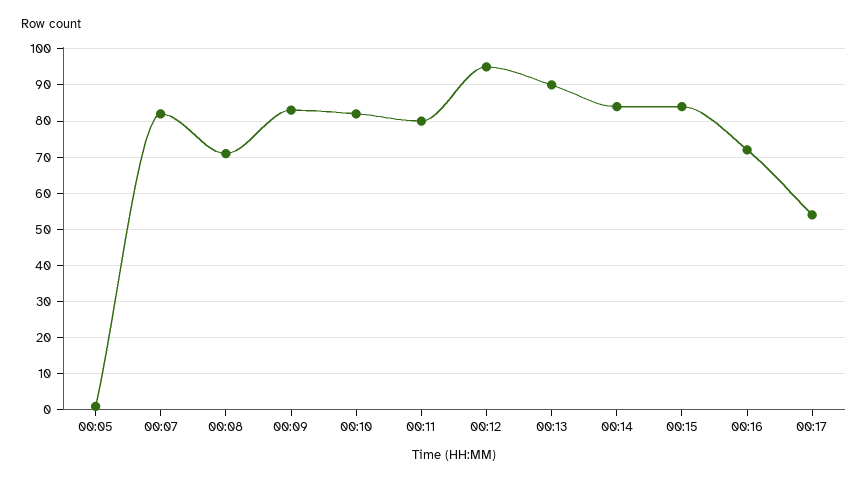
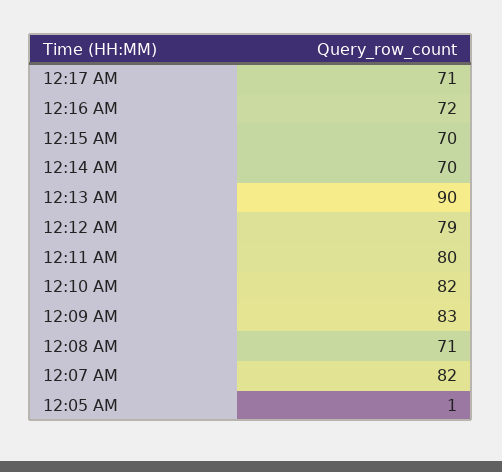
00:12: 95 -> 79
00:14: 85 -> 70
00:15: 85 -> 70
00:17: 55 -> 71

